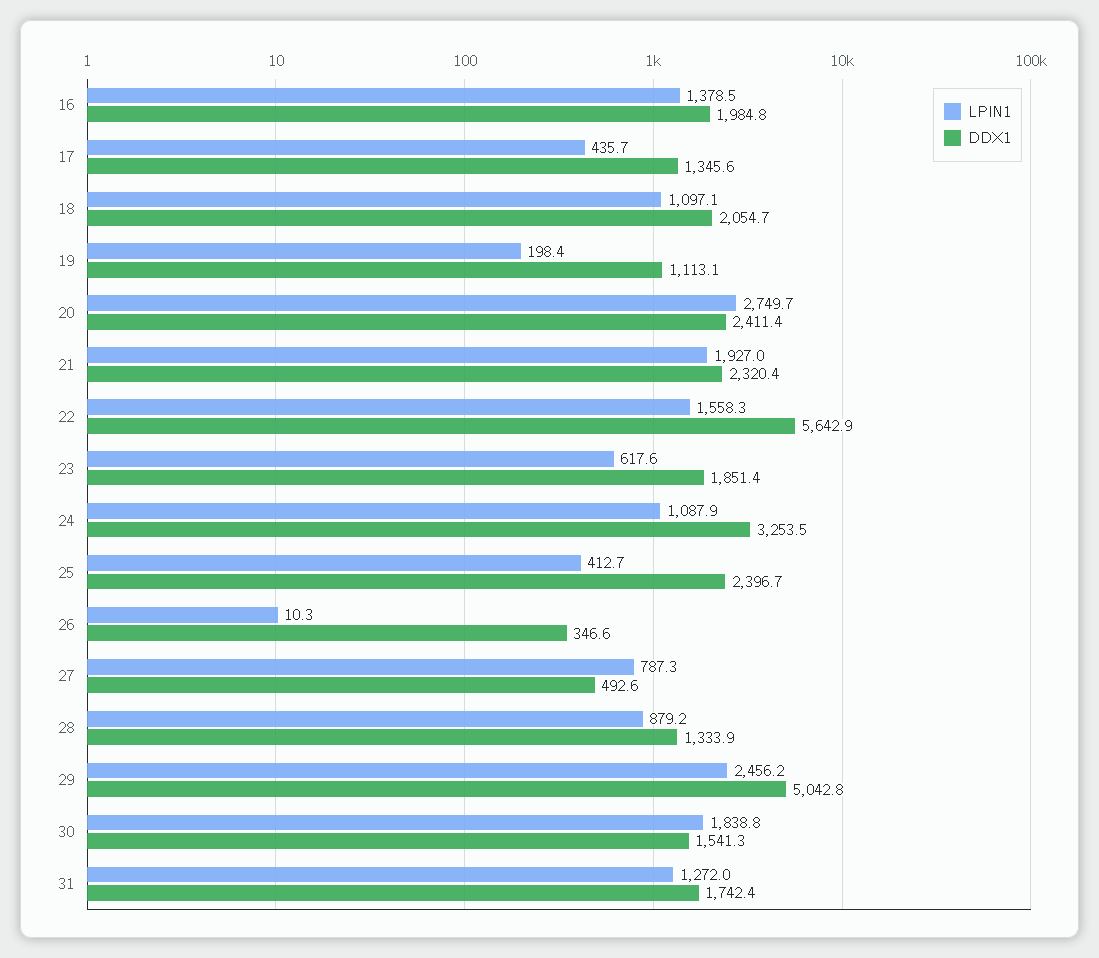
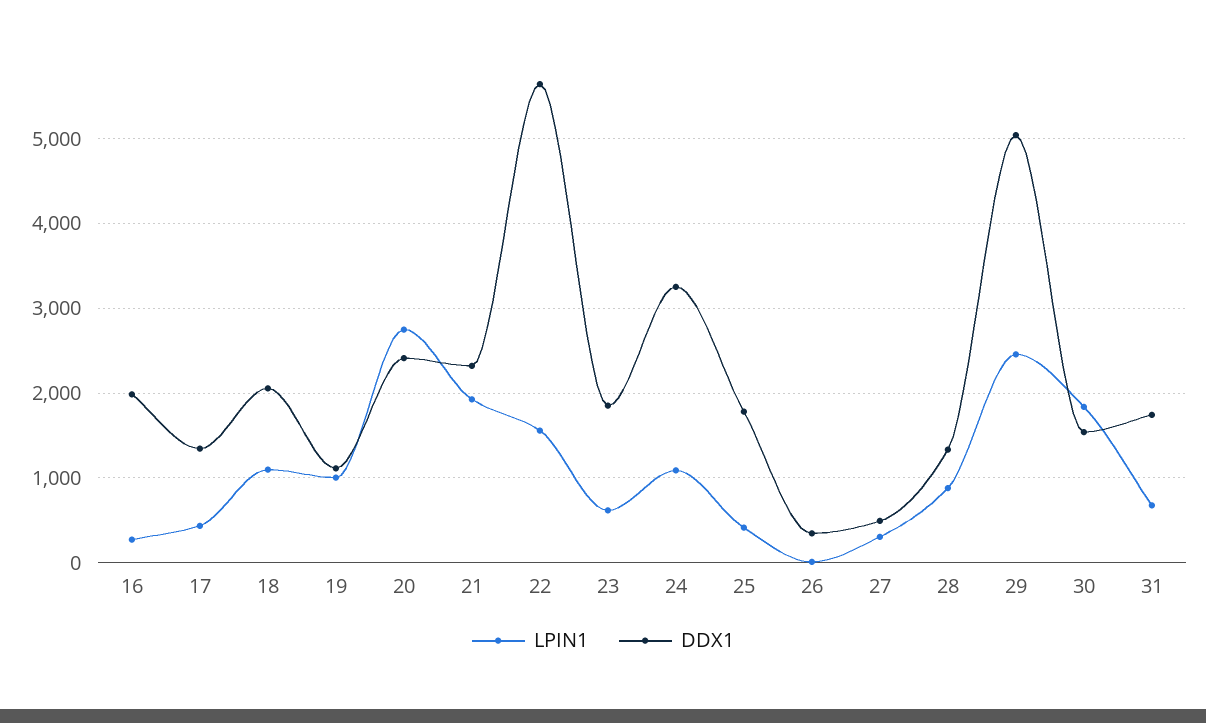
LPIN1, 16: 1378.5 -> 300
LPIN1, 19: 198.4 -> 1000
DDX1, 25: 2396.7 -> 1800
LPIN1, 27: 787.3 -> 300
LPIN1, 31: 1272 -> 700

